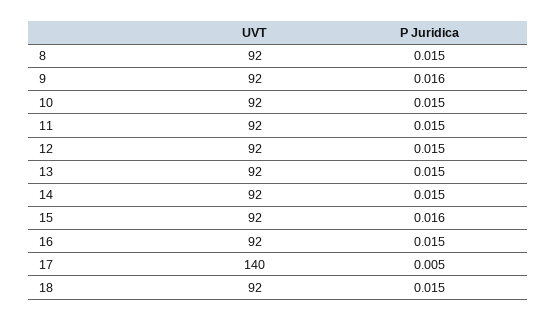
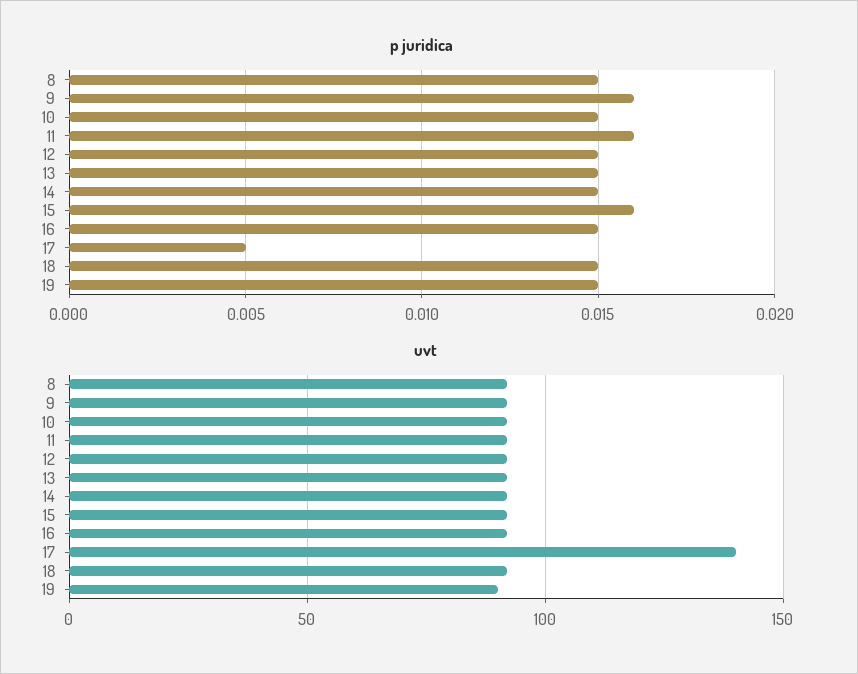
P Juridica, 11: 0.015 -> 0.016
P Juridica, 19: none -> 0.015
UVT, 19: none -> 90

